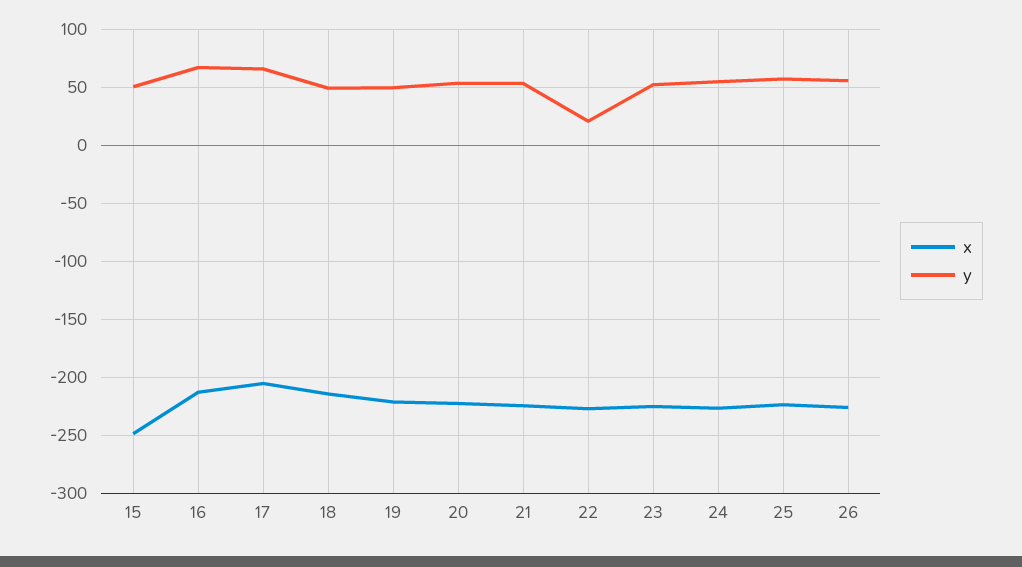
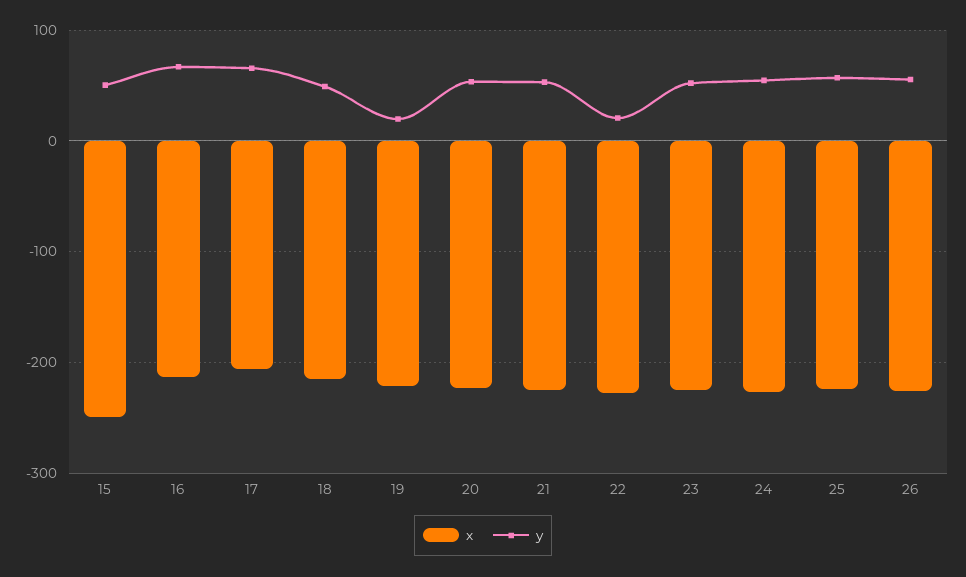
y, 19: 50 -> 20

